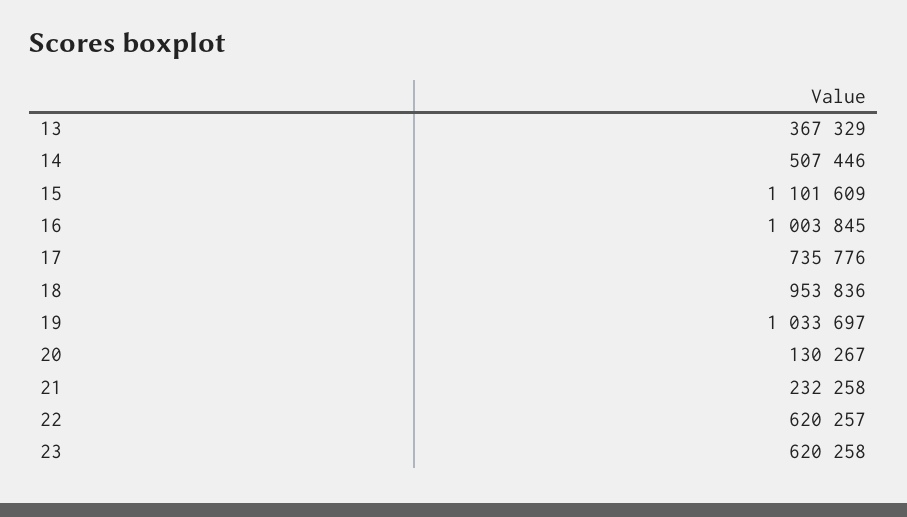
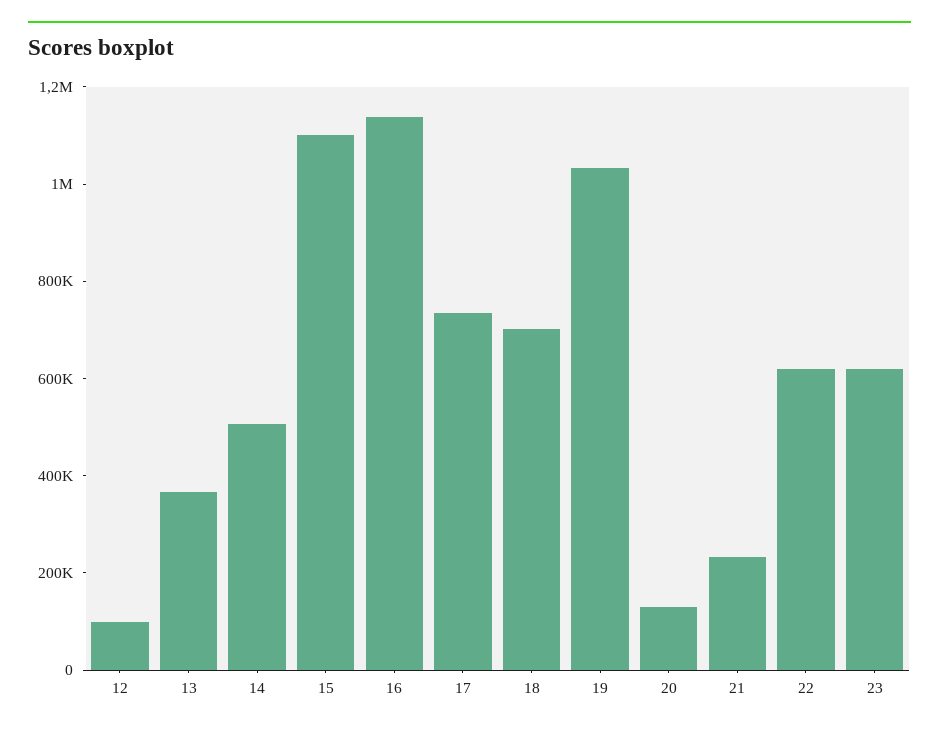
16: 1003845 -> 1150000
18: 953836 -> 700000
12: none -> 100000

